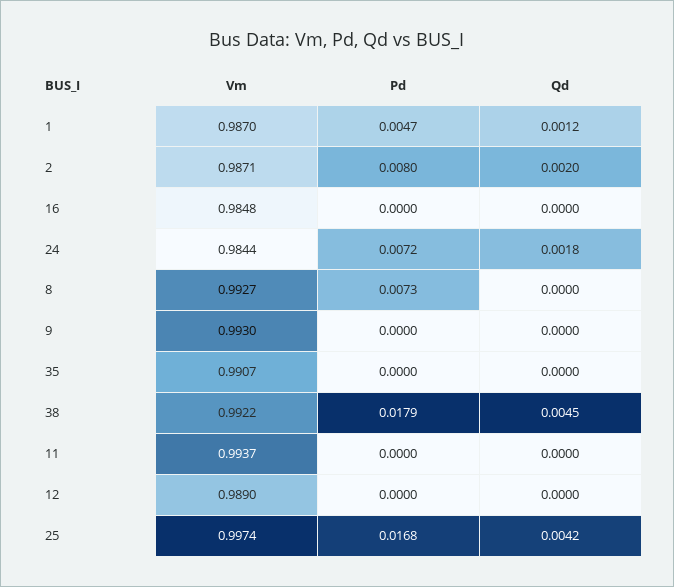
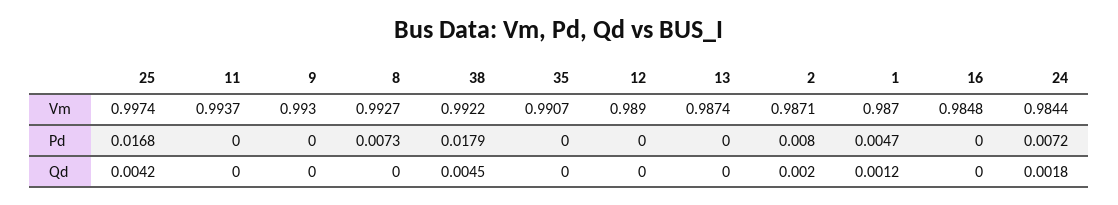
Vm, 13: none -> 0.9874
Pd, 13: none -> 0
Qd, 13: none -> 0

